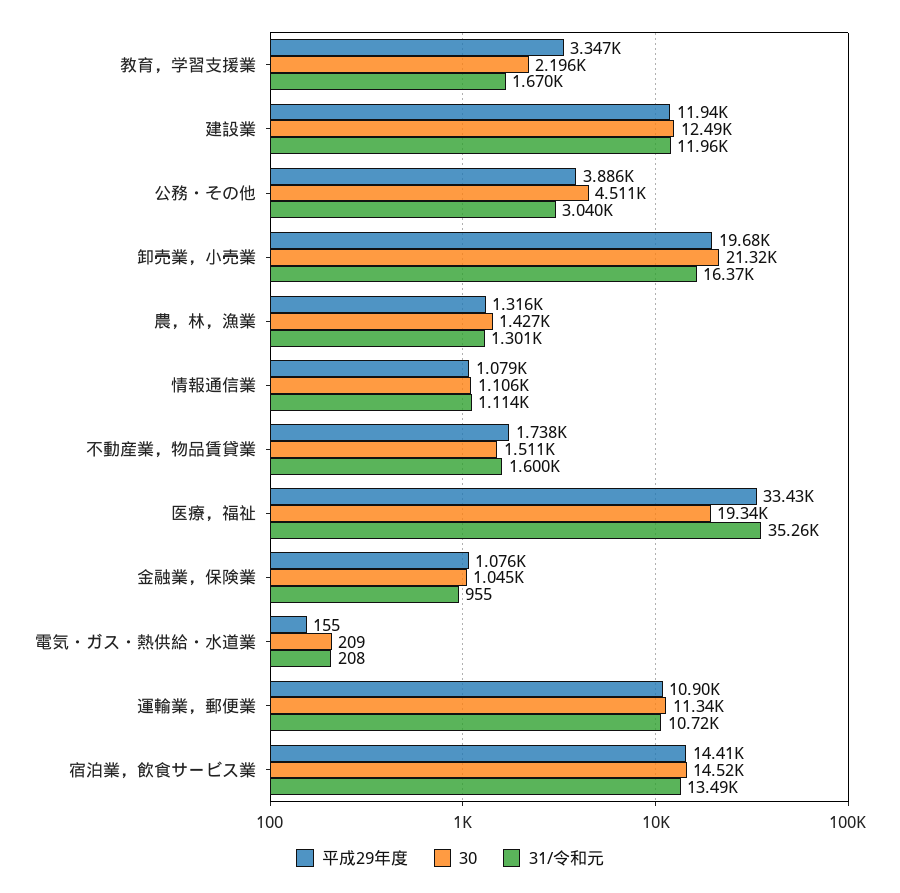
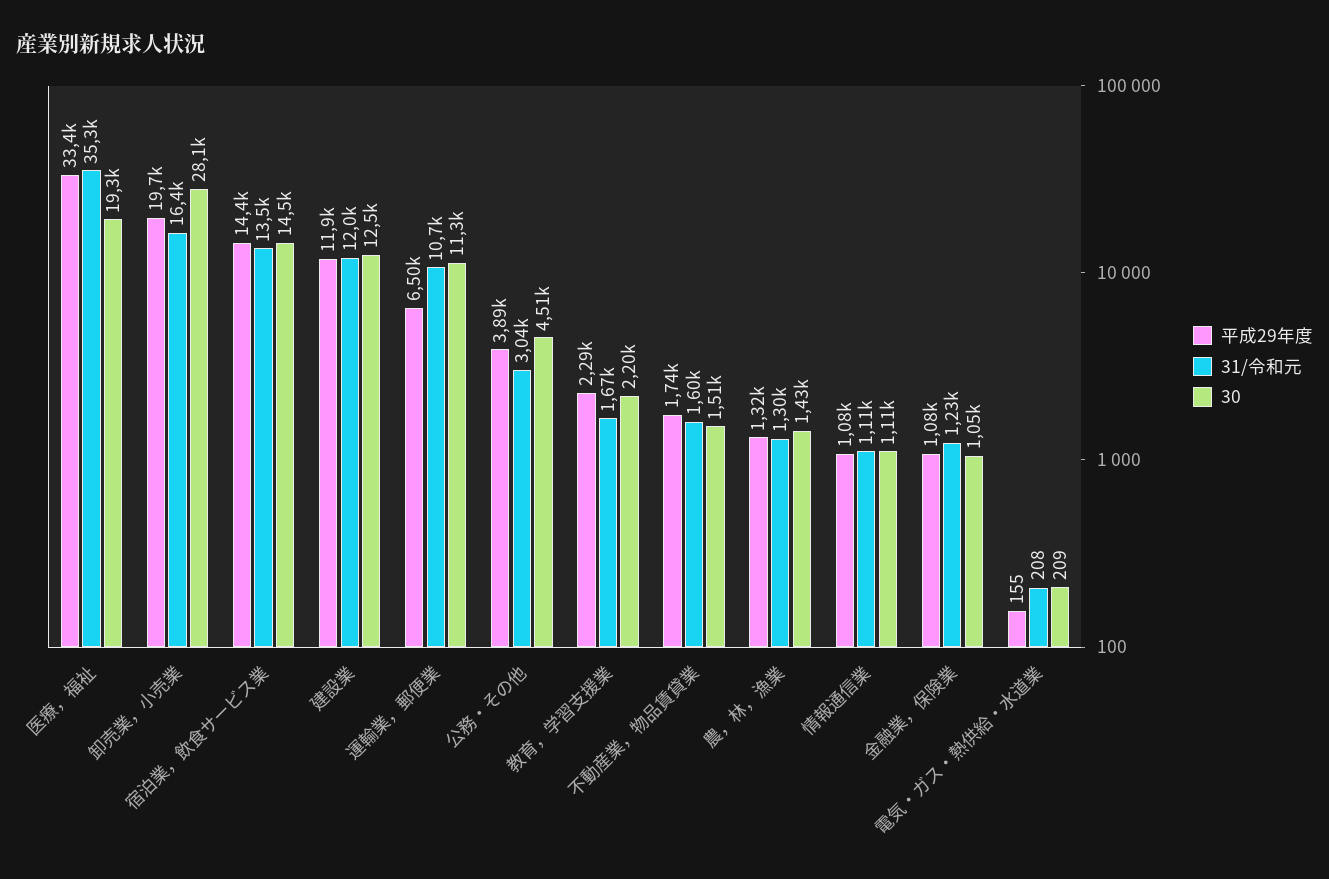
平成29年度, 教育，学習支援業: 3347 -> 2290
30, 卸売業，小売業: 21320 -> 28100
31/令和元, 金融業，保険業: 955 -> 1230
平成29年度, 運輸業，郵便業: 10900 -> 6500

